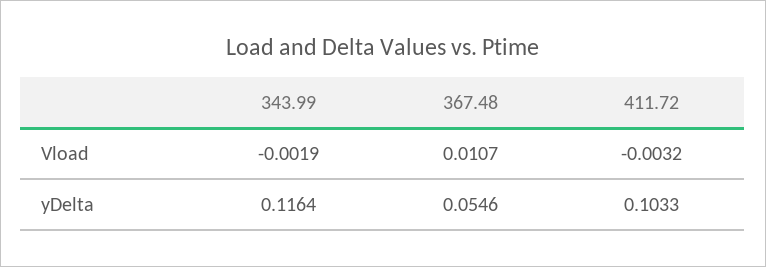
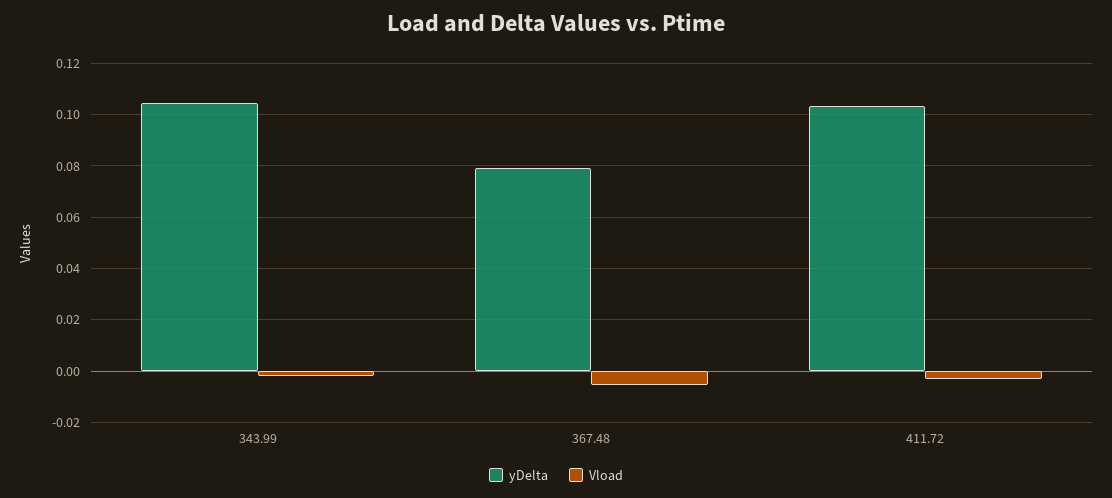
Vload, 367.48: 0.0107 -> -0.005
yDelta, 343.99: 0.1164 -> 0.105
yDelta, 367.48: 0.0546 -> 0.08

